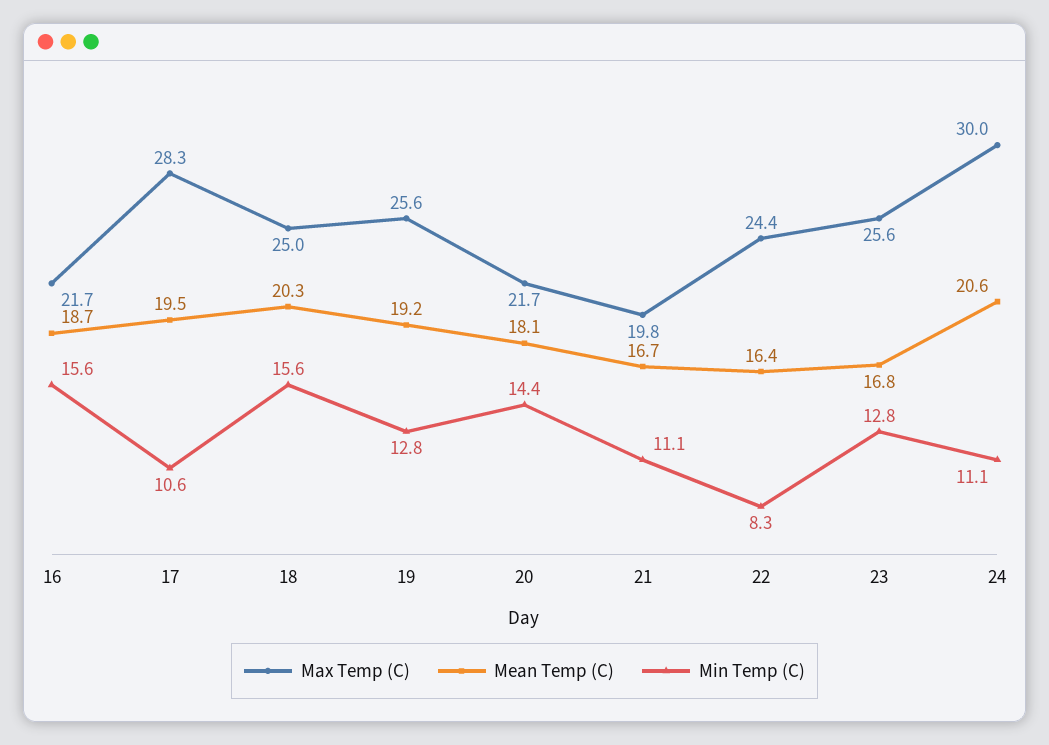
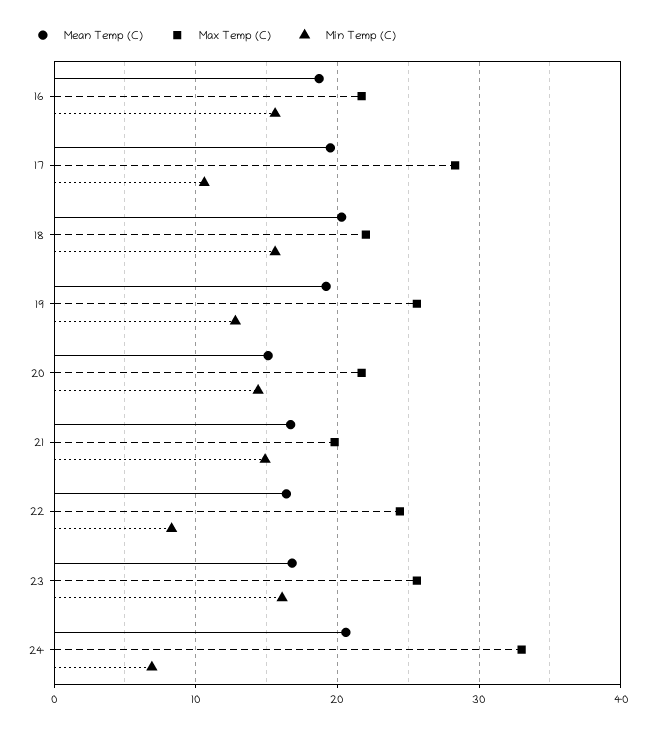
Max Temp (C), 18: 25 -> 22
Mean Temp (C), 20: 18.1 -> 15
Min Temp (C), 21: 11.1 -> 15
Min Temp (C), 23: 12.8 -> 16
Max Temp (C), 24: 30 -> 33
Min Temp (C), 24: 11.1 -> 7

